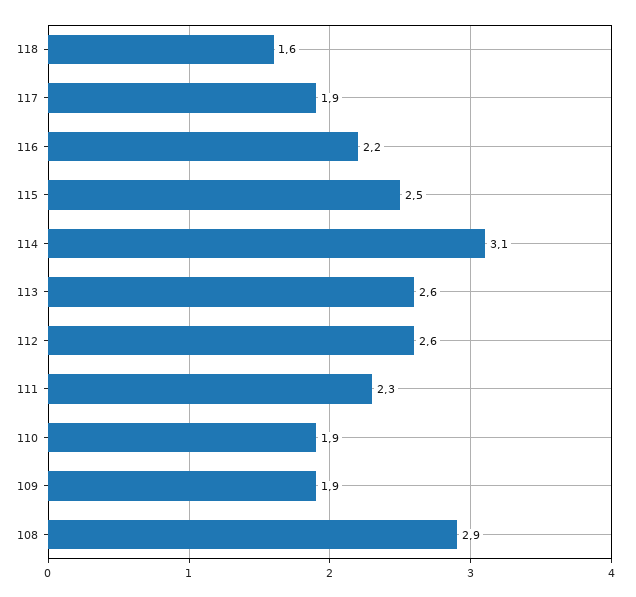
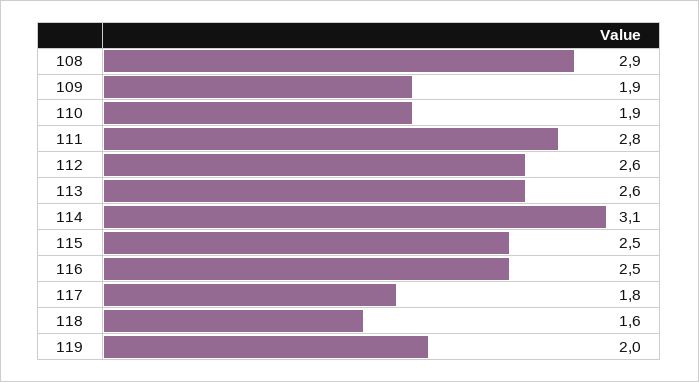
117: 1.9 -> 1.8
116: 2.2 -> 2.5
111: 2.3 -> 2.8
119: none -> 2

